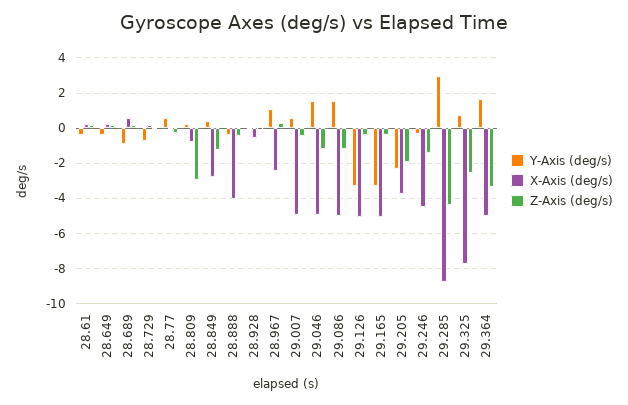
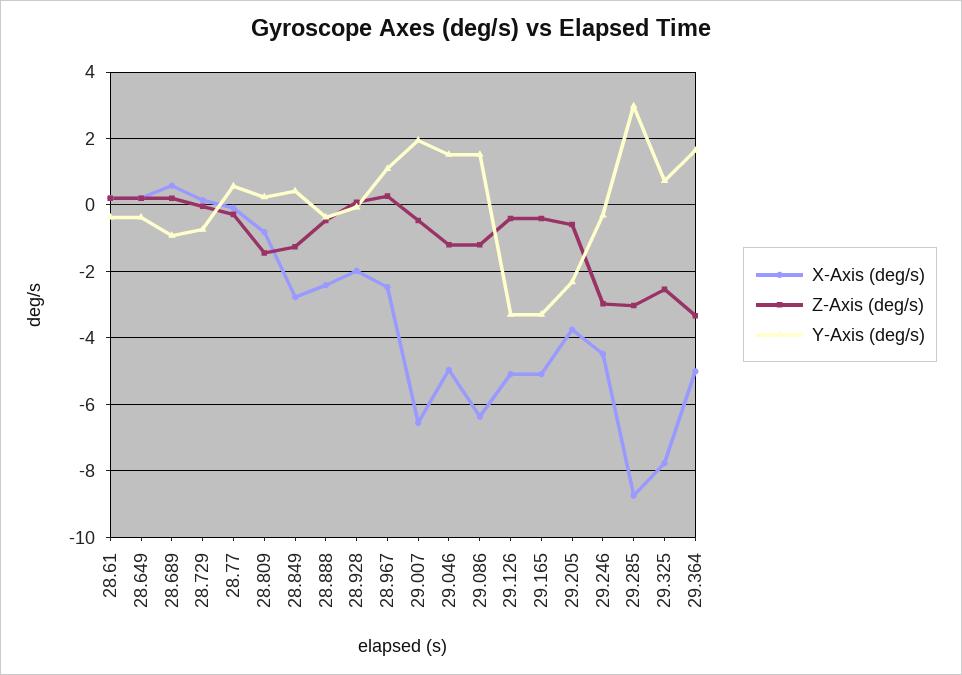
Z-Axis (deg/s), 28.809: -3 -> -1.4
X-Axis (deg/s), 28.888: -4 -> -2.4
X-Axis (deg/s), 28.928: -0.5 -> -2
Y-Axis (deg/s), 29.007: 0.5 -> 2
X-Axis (deg/s), 29.007: -5 -> -6.6
X-Axis (deg/s), 29.086: -5 -> -6.4
Z-Axis (deg/s), 29.205: -2 -> -0.6
Z-Axis (deg/s), 29.246: -1.5 -> -3
Z-Axis (deg/s), 29.285: -4.5 -> -3

